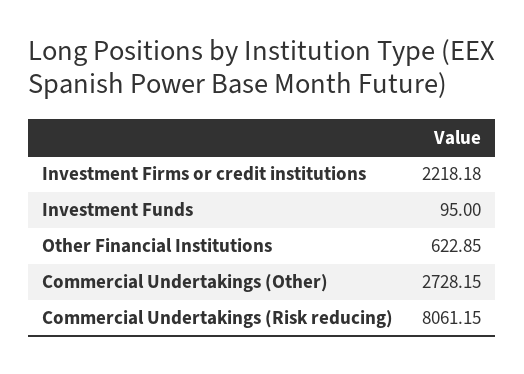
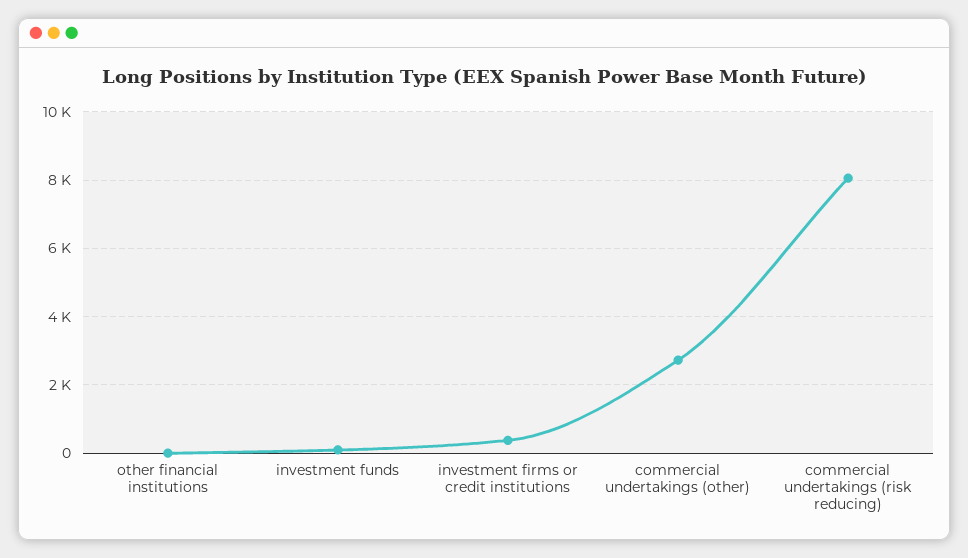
Investment Firms or credit institutions: 2218.18 -> 400
Other Financial Institutions: 622.85 -> 0

